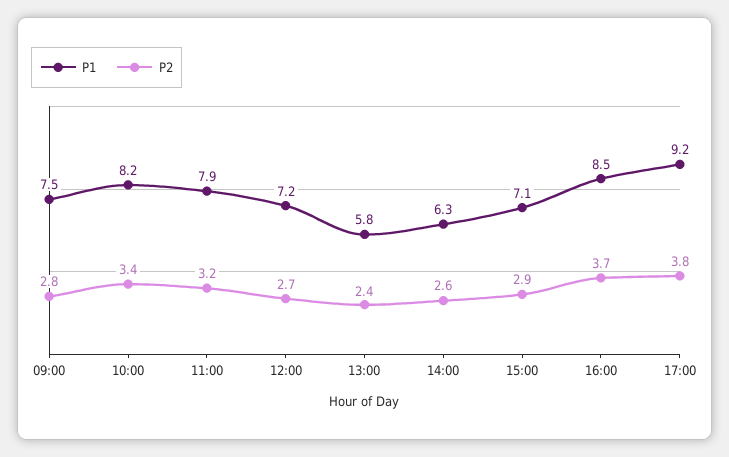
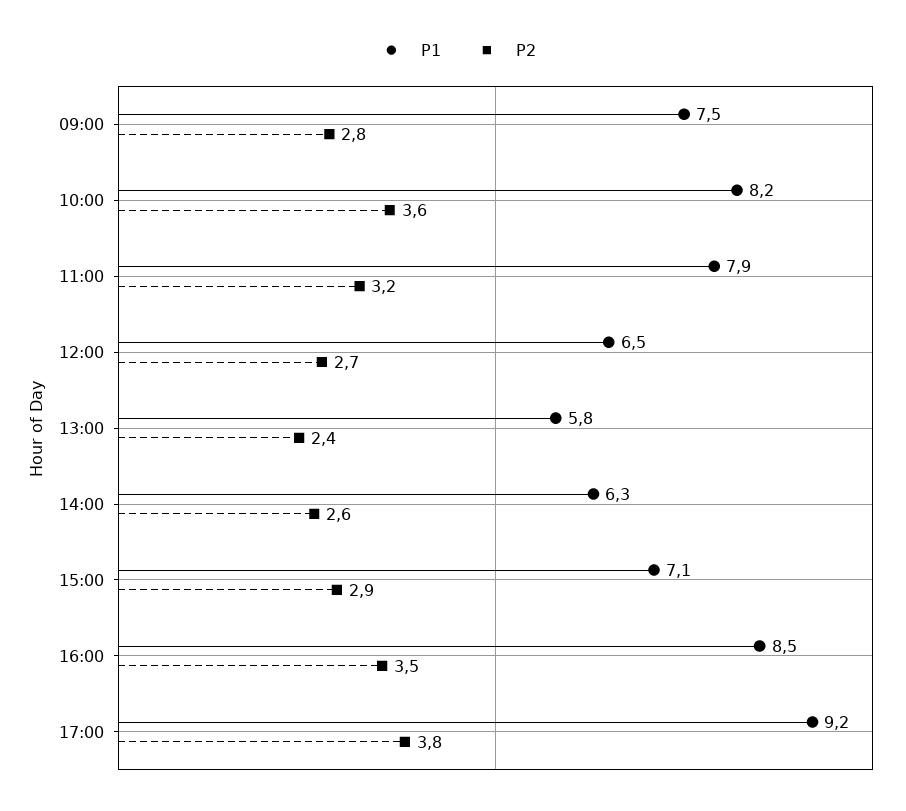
P2, 10:00: 3.4 -> 3.6
P1, 12:00: 7.2 -> 6.5
P2, 16:00: 3.7 -> 3.5

